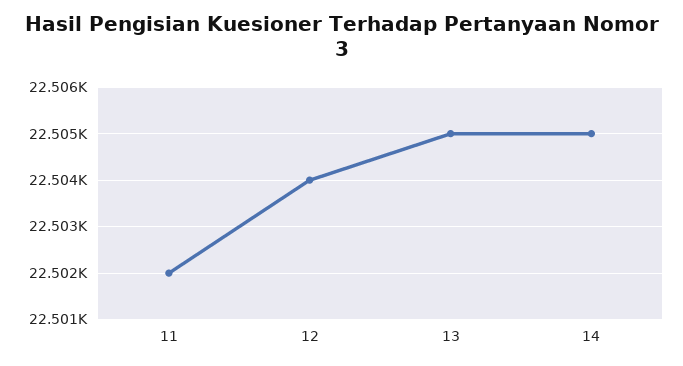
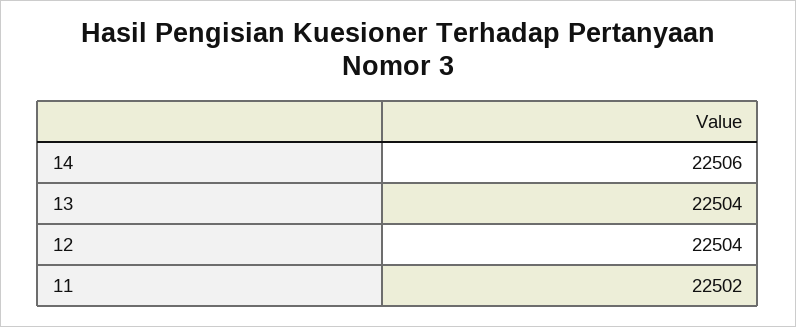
13: 22505 -> 22504
14: 22505 -> 22506

